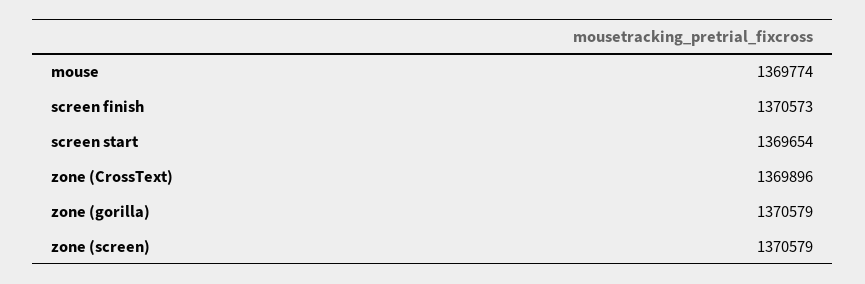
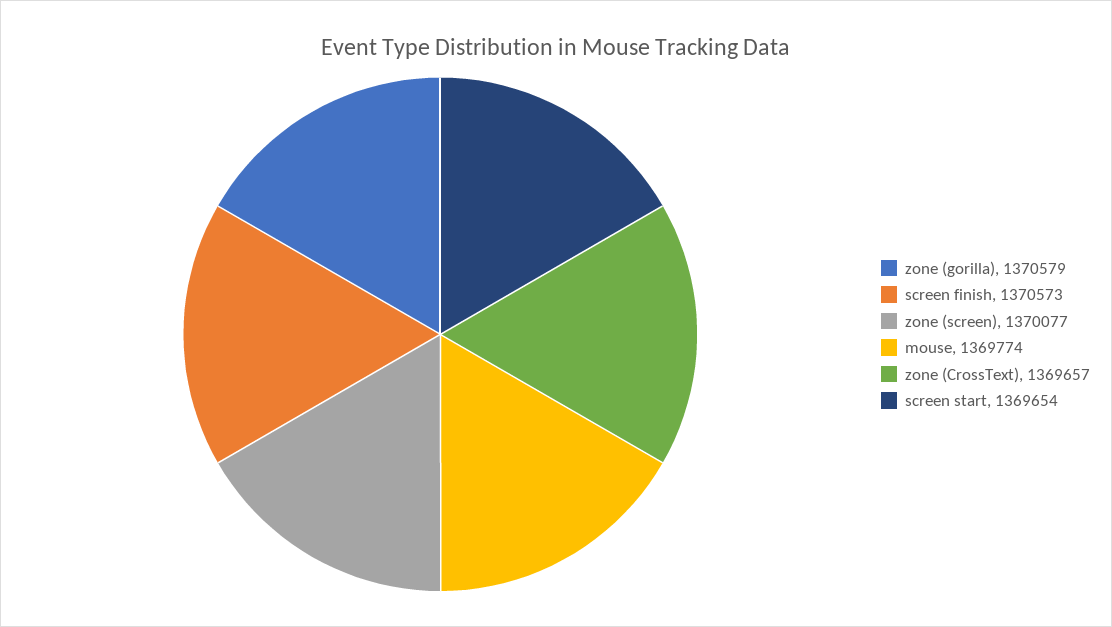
zone (CrossText): 1369896 -> 1369657
zone (screen): 1370579 -> 1370077

